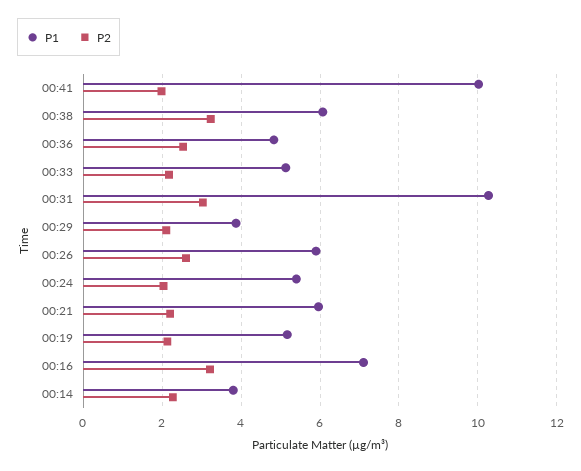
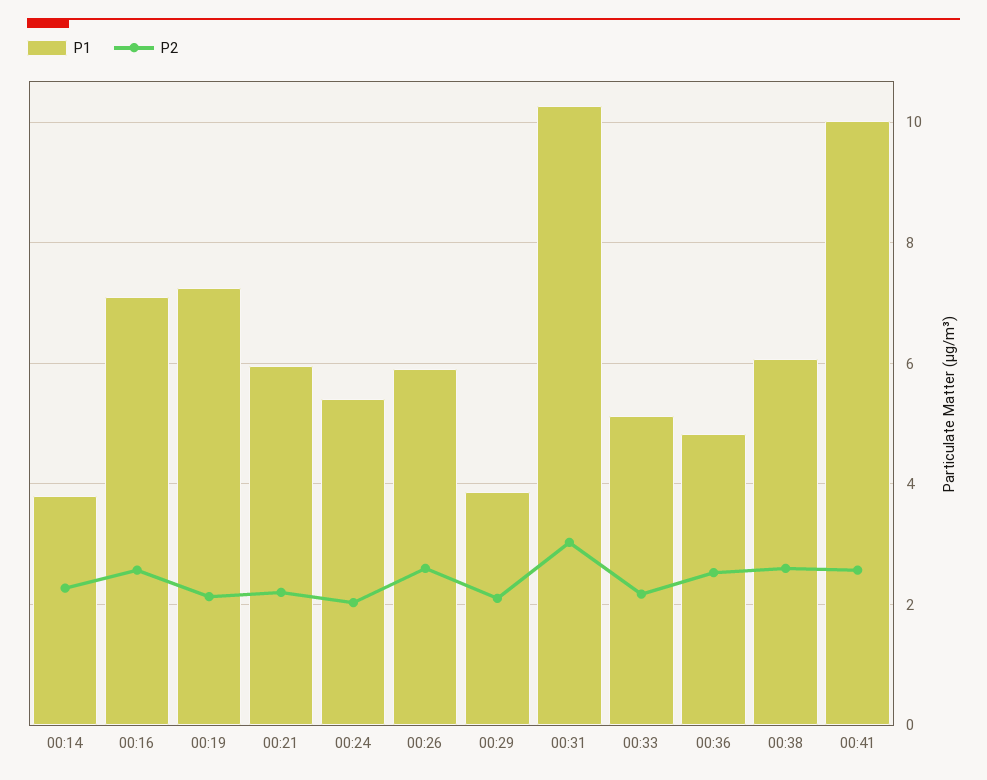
P2, 00:41: 2 -> 2.6
P2, 00:38: 3.2 -> 2.6
P1, 00:19: 5.2 -> 7.2
P2, 00:16: 3.2 -> 2.6

